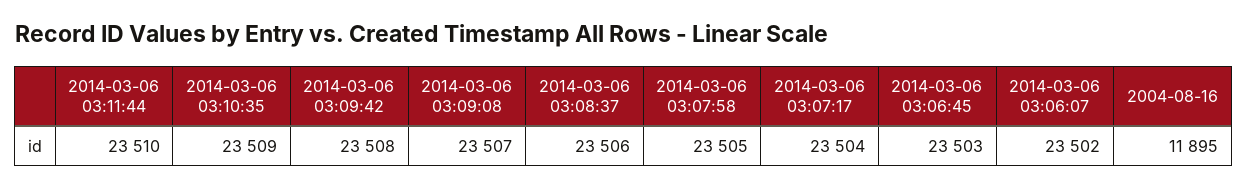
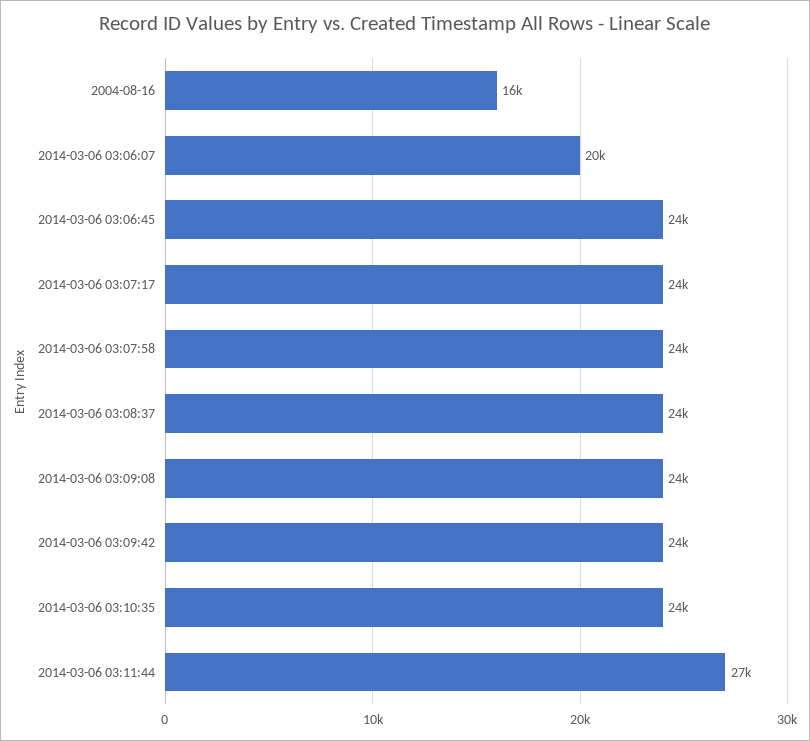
2014-03-06 03:11:44: 23510 -> 27000
2014-03-06 03:06:07: 23502 -> 20000
2004-08-16: 11895 -> 16000

